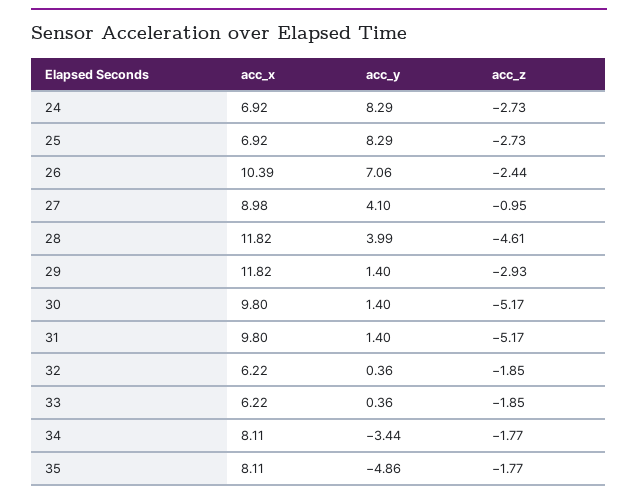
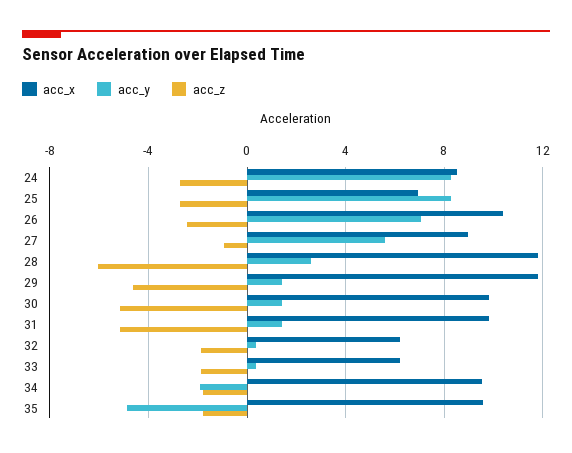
acc_x, 24: 6.92 -> 8.5
acc_y, 27: 4.1 -> 5.5
acc_y, 28: 3.99 -> 2.5
acc_z, 28: -4.61 -> -6
acc_z, 29: -2.93 -> -4.5
acc_x, 34: 8.11 -> 9.5
acc_y, 34: -3.44 -> -2
acc_x, 35: 8.11 -> 9.5

